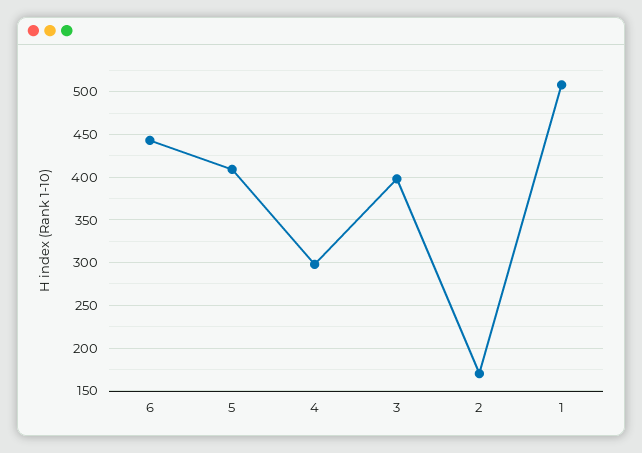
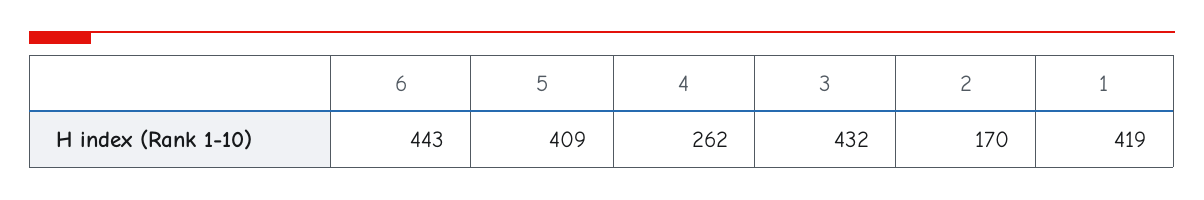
4: 300 -> 262
3: 400 -> 432
1: 510 -> 419

